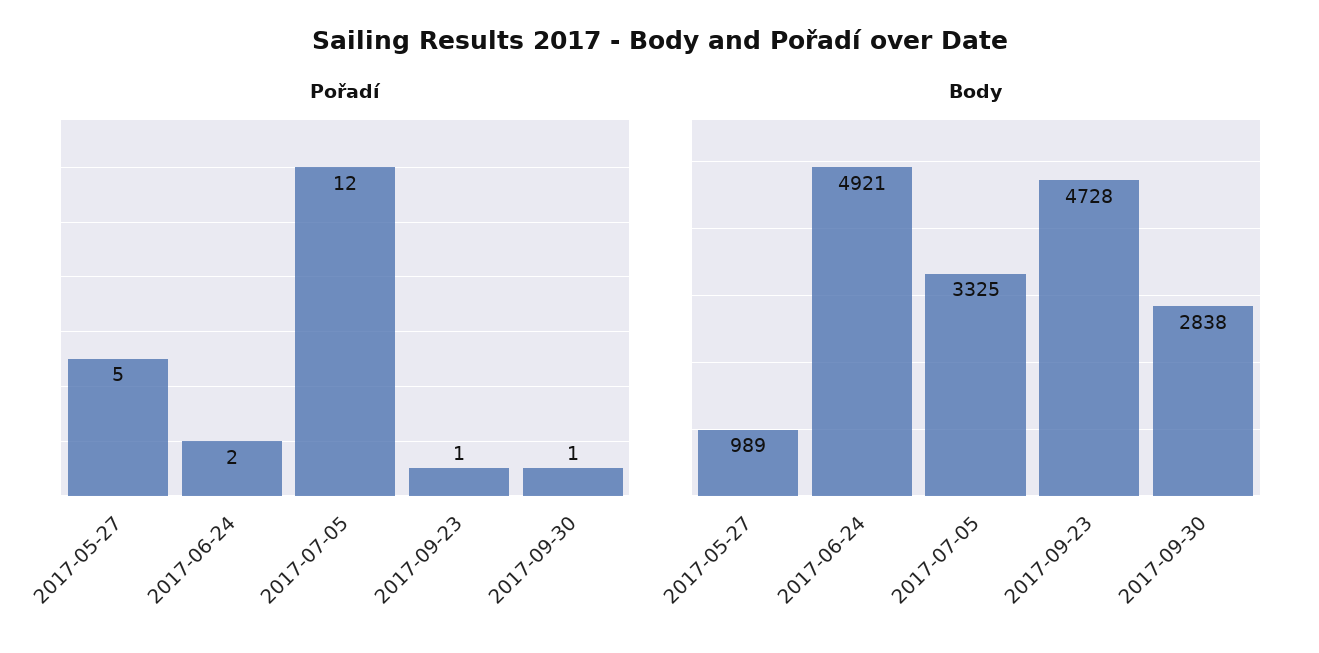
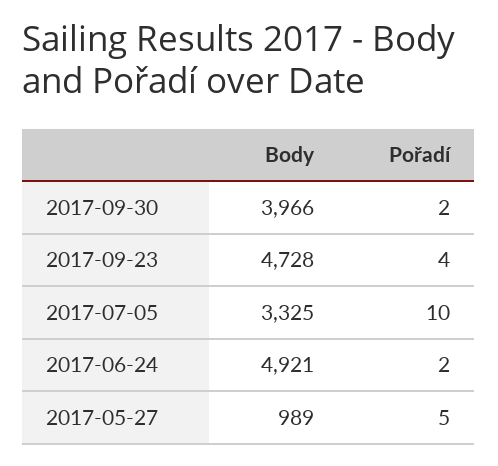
Pořadí, 2017-07-05: 12 -> 10
Pořadí, 2017-09-23: 1 -> 4
Pořadí, 2017-09-30: 1 -> 2
Body, 2017-09-30: 2838 -> 3966

